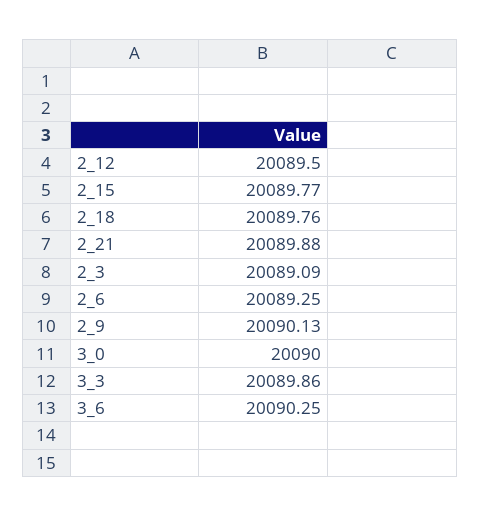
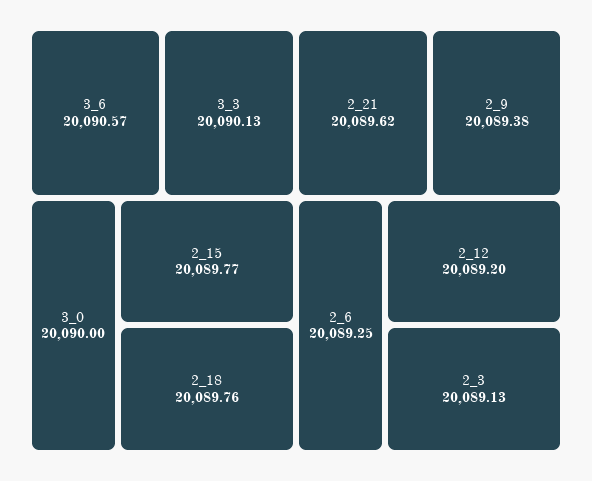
2_12: 20089.5 -> 20089.2
2_21: 20089.88 -> 20089.62
2_3: 20089.09 -> 20089.13
2_9: 20090.13 -> 20089.38
3_3: 20089.86 -> 20090.13
3_6: 20090.25 -> 20090.57

